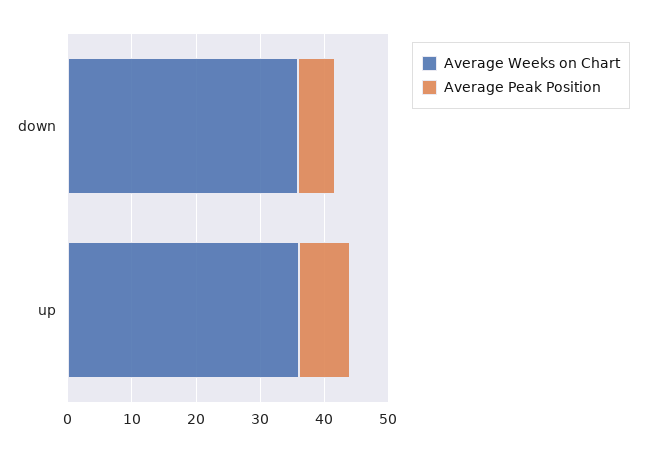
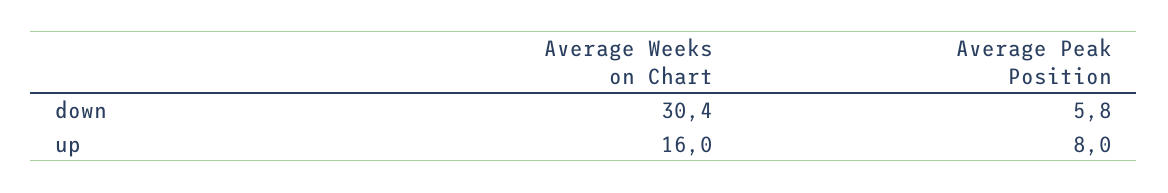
Average Weeks on Chart, down: 36 -> 30.4
Average Weeks on Chart, up: 36 -> 16

